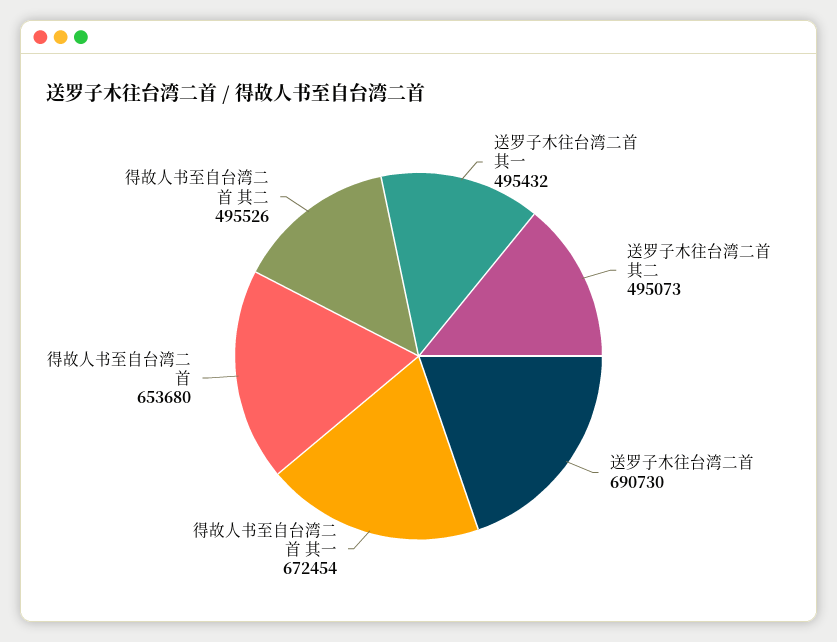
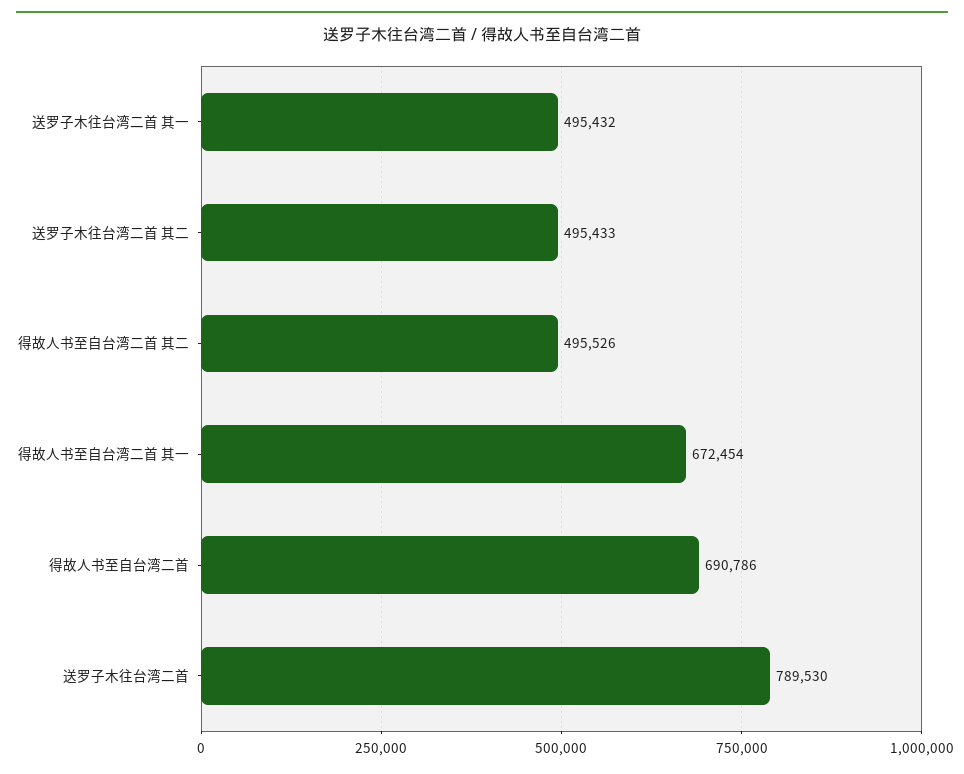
送罗子木往台湾二首 其二: 495073 -> 495433
送罗子木往台湾二首: 690730 -> 789530
得故人书至自台湾二首: 653680 -> 690786

